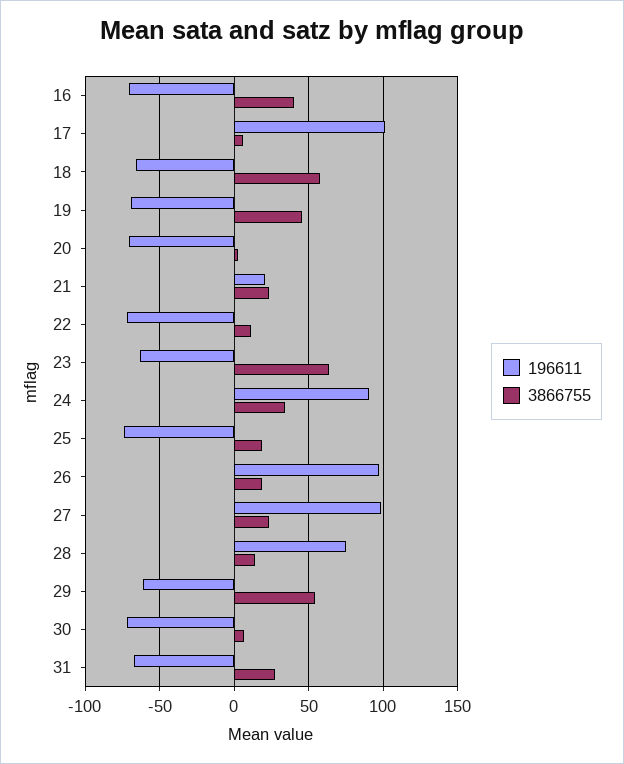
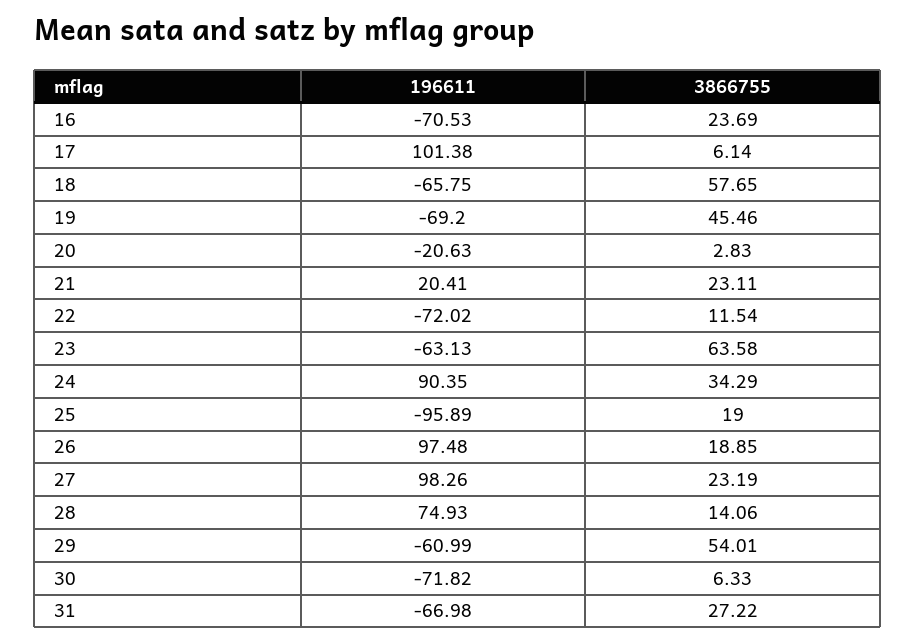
3866755, 16: 40 -> 23.69
196611, 20: -70 -> -20.63
196611, 25: -75 -> -95.89

